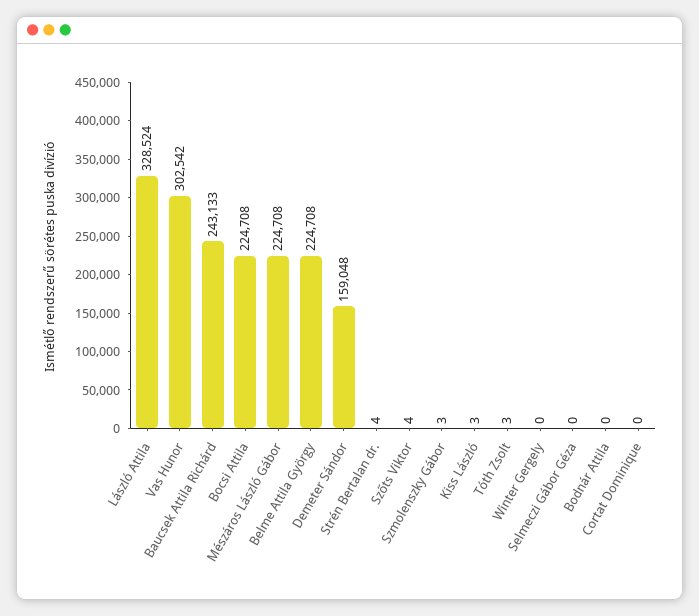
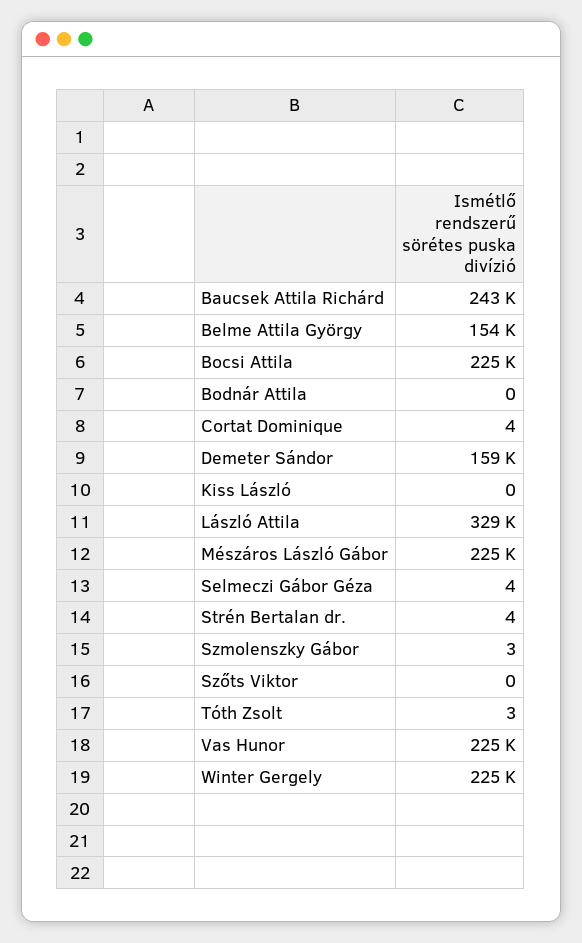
Vas Hunor: 302542 -> 225000
Belme Attila György: 224708 -> 154000
Szőts Viktor: 4 -> 0
Kiss László: 3 -> 0
Winter Gergely: 0 -> 225000
Selmeczi Gábor Géza: 0 -> 4
Cortat Dominique: 0 -> 4

